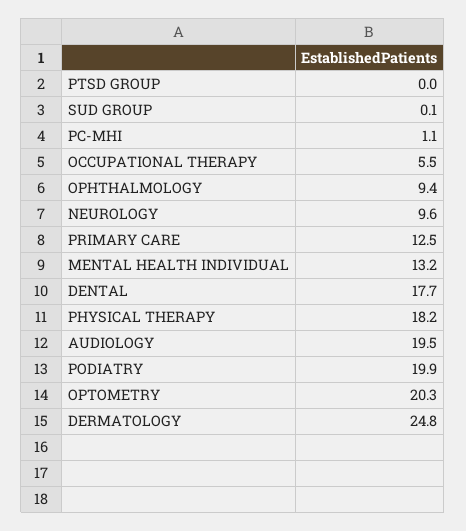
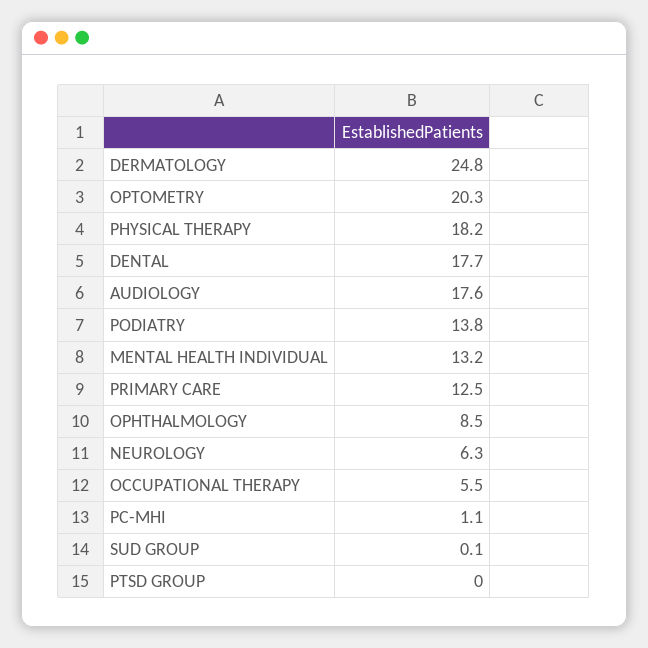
OPHTHALMOLOGY: 9.4 -> 8.5
NEUROLOGY: 9.6 -> 6.3
AUDIOLOGY: 19.5 -> 17.6
PODIATRY: 19.9 -> 13.8

